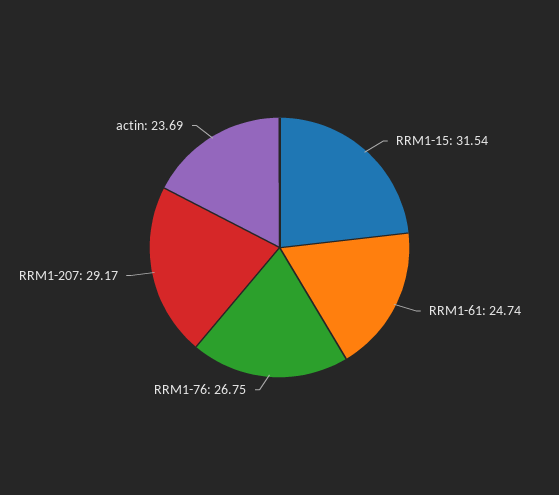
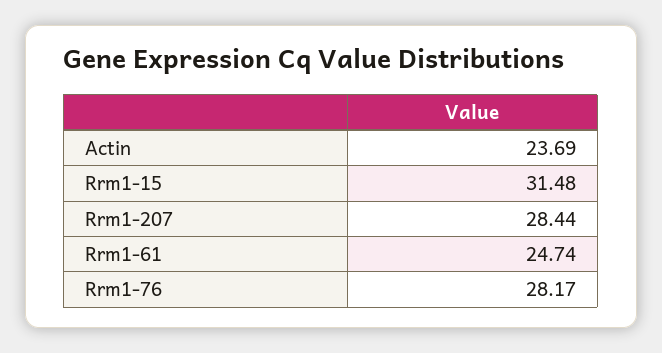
RRM1-15: 31.54 -> 31.48
RRM1-76: 26.75 -> 28.17
RRM1-207: 29.17 -> 28.44

